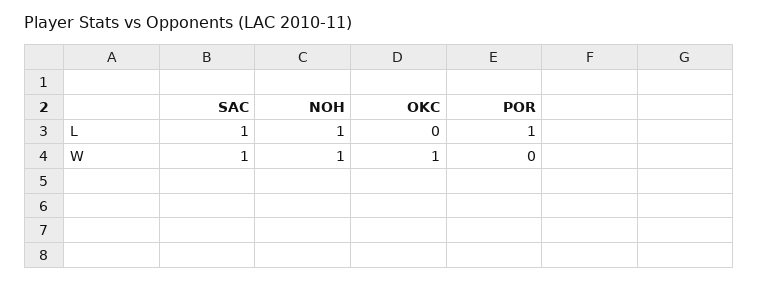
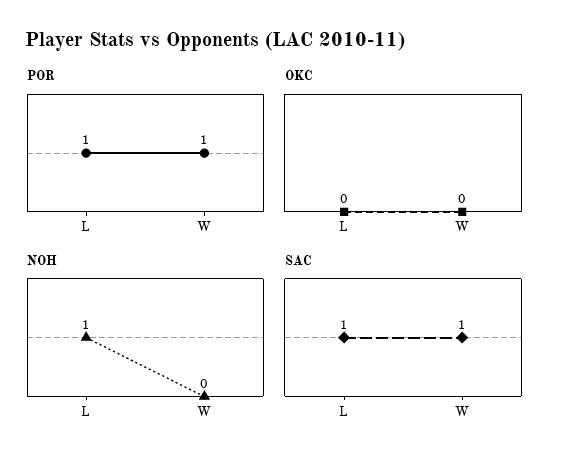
NOH, W: 1 -> 0
OKC, W: 1 -> 0
POR, W: 0 -> 1

